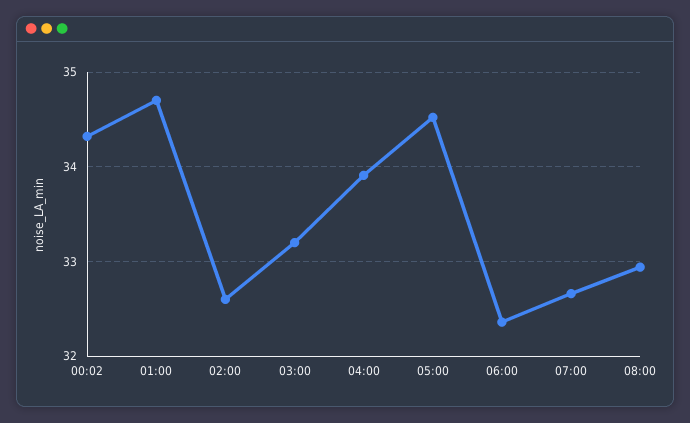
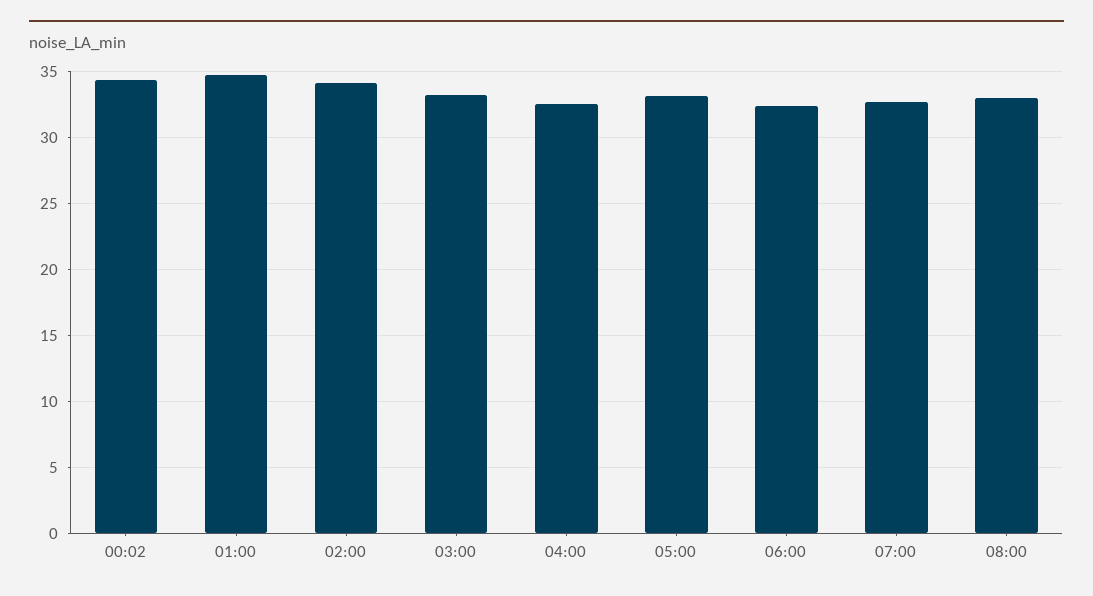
02:00: 32.6 -> 34
04:00: 33.9 -> 32.5
05:00: 34.5 -> 33

